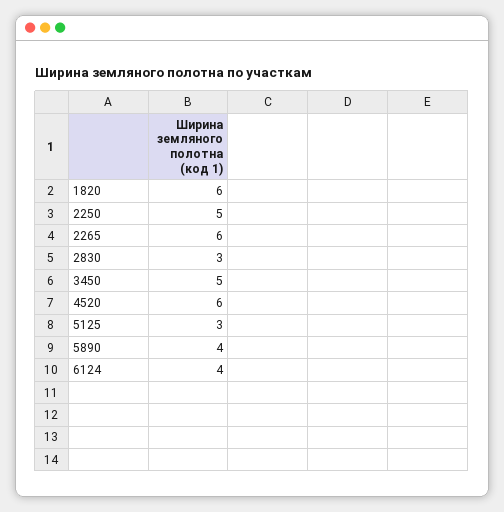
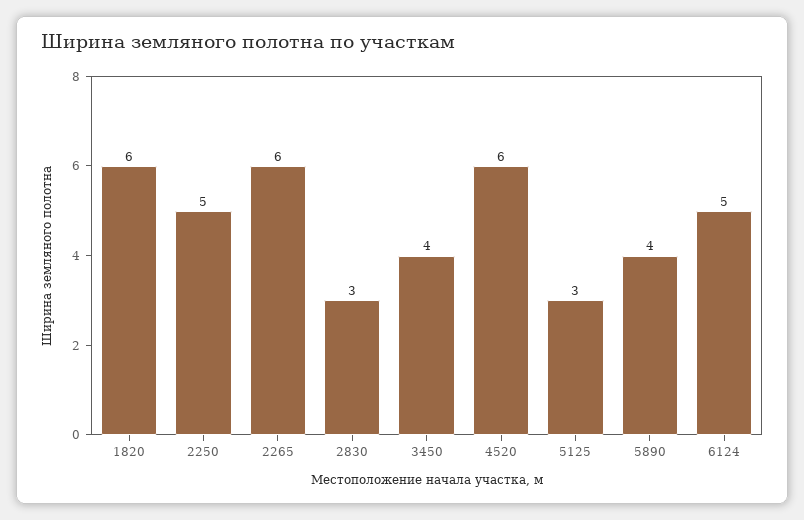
3450: 5 -> 4
6124: 4 -> 5

